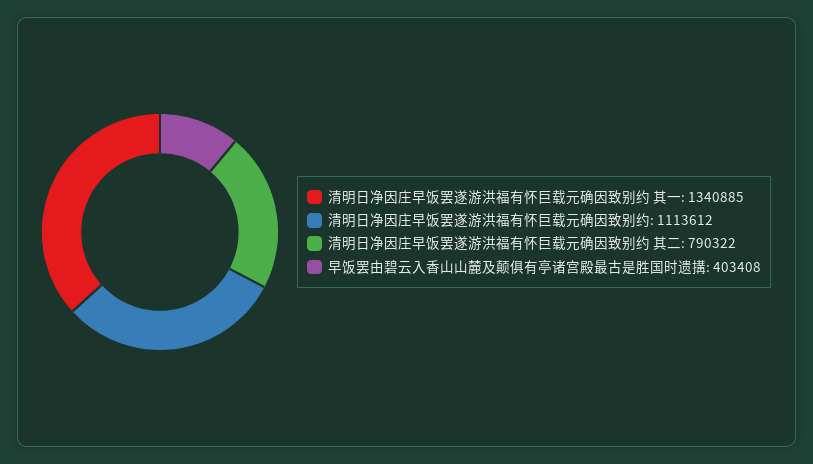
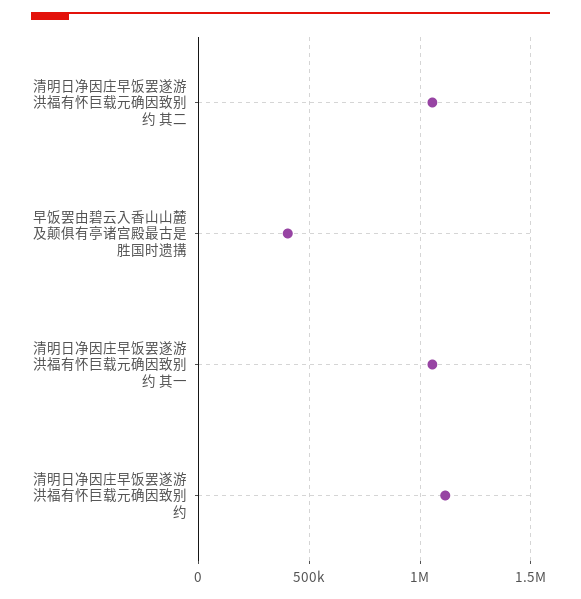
清明日净因庄早饭罢遂游洪福有怀巨载元确因致别约 其一: 1340885 -> 1050000
清明日净因庄早饭罢遂游洪福有怀巨载元确因致别约 其二: 790322 -> 1050000

